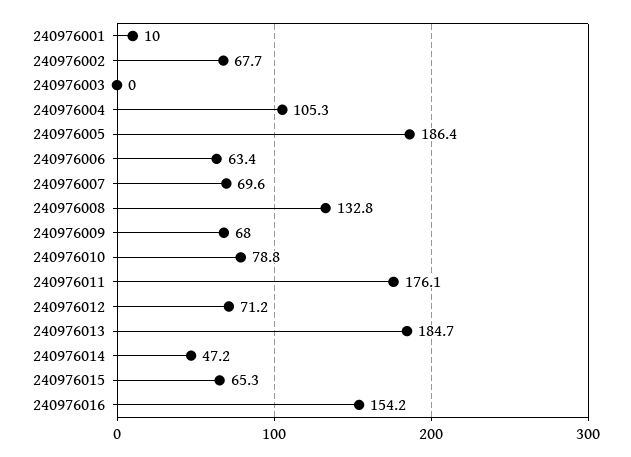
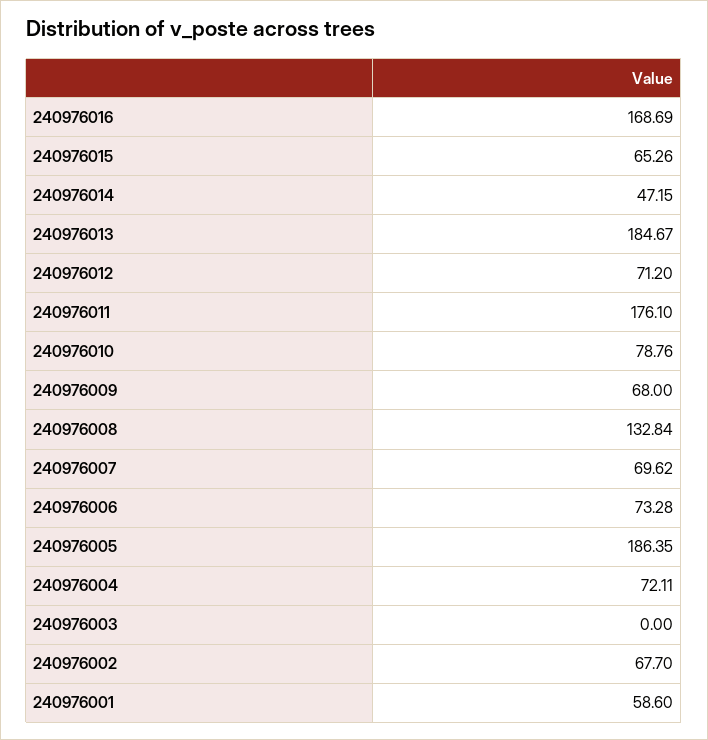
240976001: 10 -> 58.6
240976004: 105.3 -> 72.11
240976006: 63.4 -> 73.28
240976016: 154.2 -> 168.69

